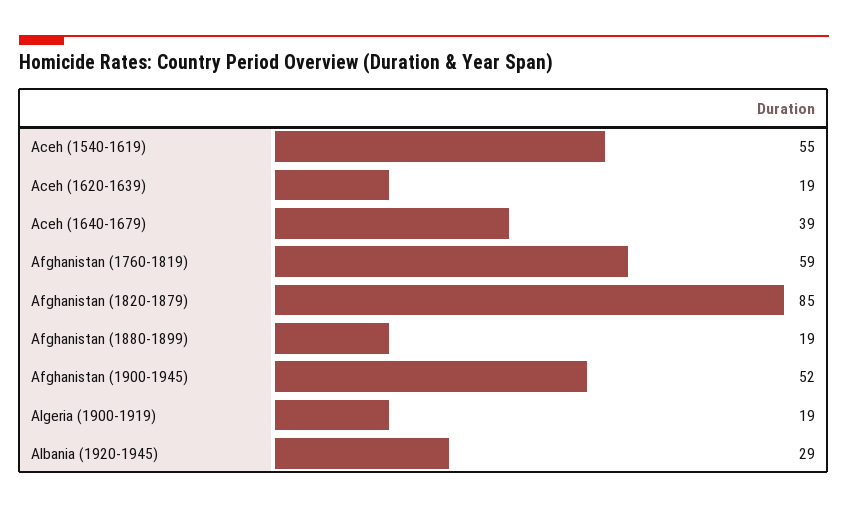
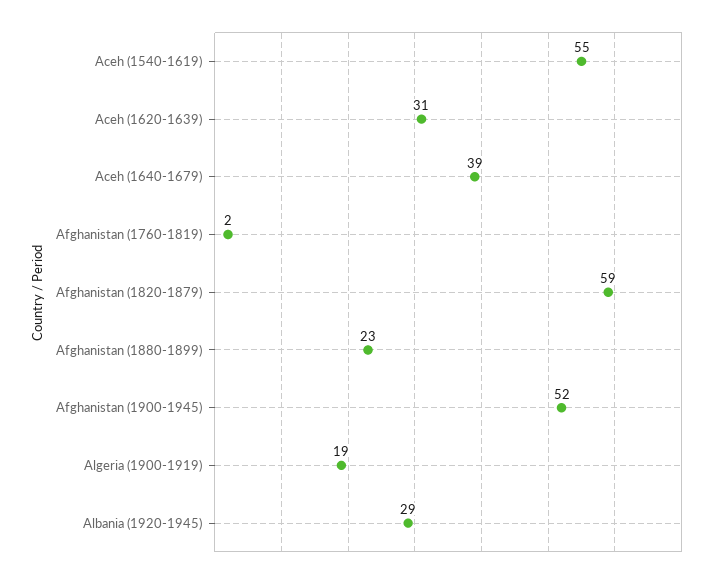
Aceh (1620-1639): 19 -> 31
Afghanistan (1760-1819): 59 -> 2
Afghanistan (1820-1879): 85 -> 59
Afghanistan (1880-1899): 19 -> 23

